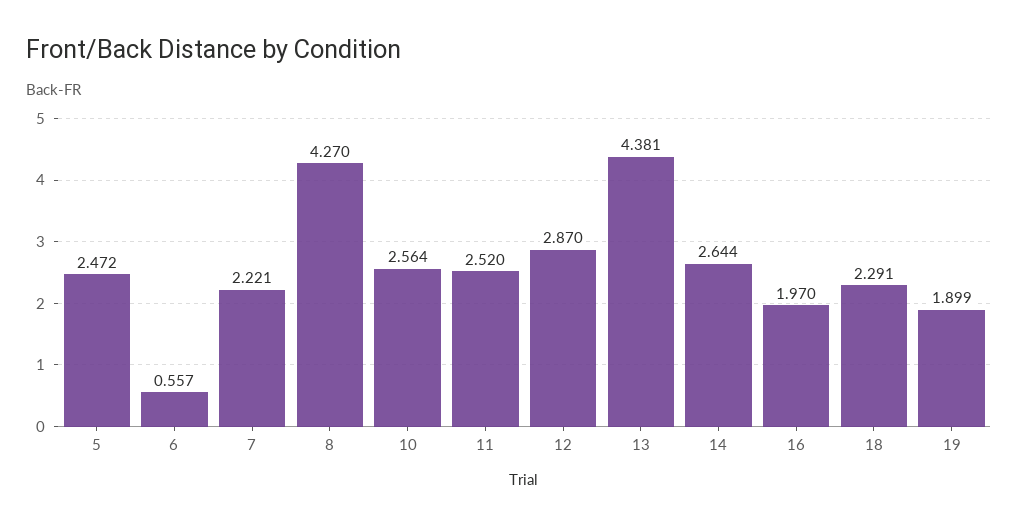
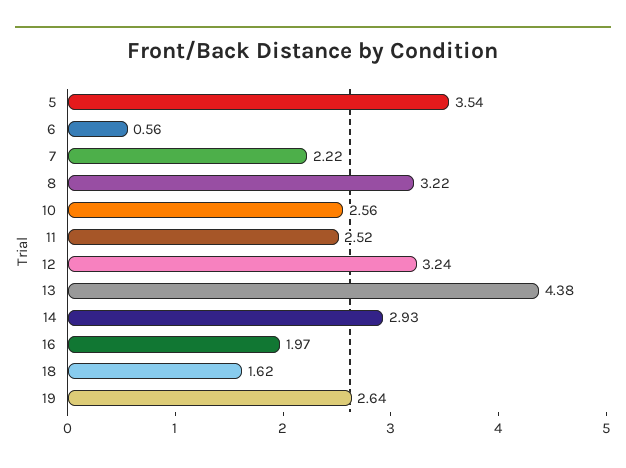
5: 2.472 -> 3.54
8: 4.27 -> 3.22
12: 2.87 -> 3.24
14: 2.644 -> 2.93
18: 2.291 -> 1.62
19: 1.899 -> 2.64

